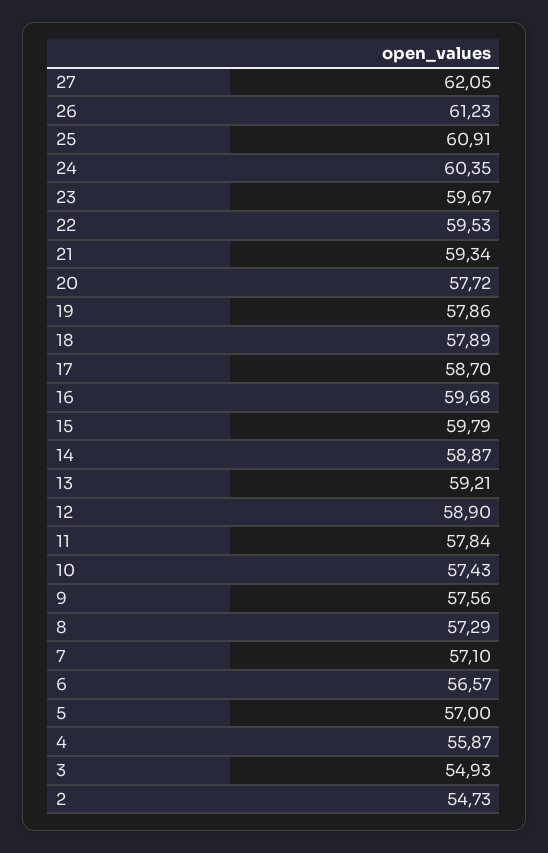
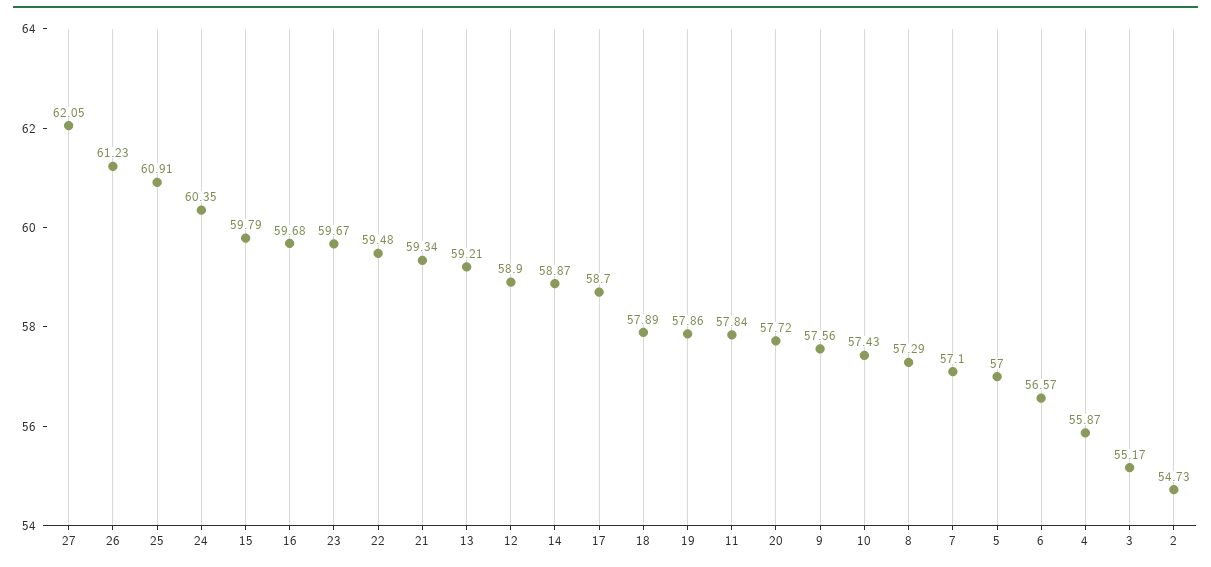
22: 59.53 -> 59.48
3: 54.93 -> 55.17

